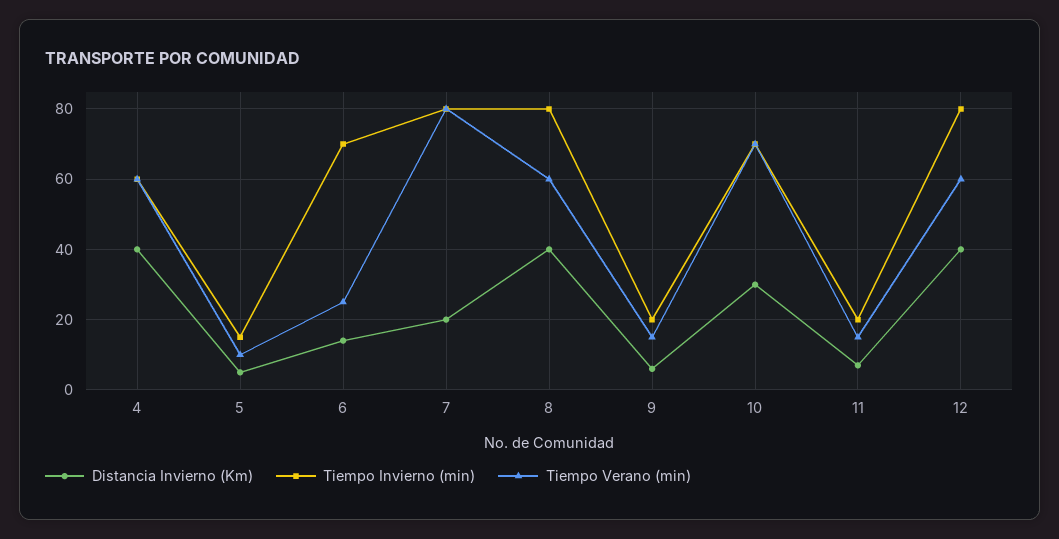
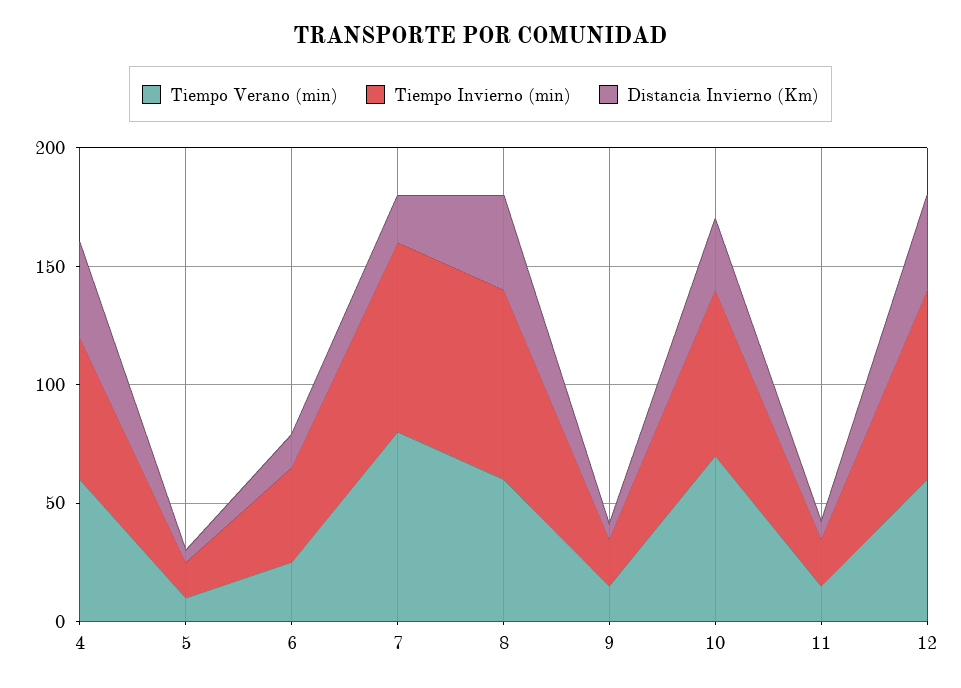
Tiempo Invierno (min), 6: 70 -> 40

